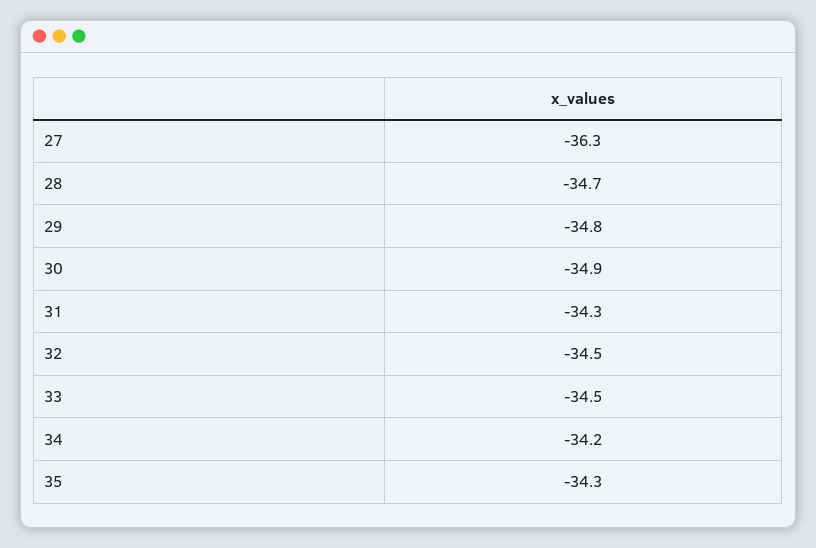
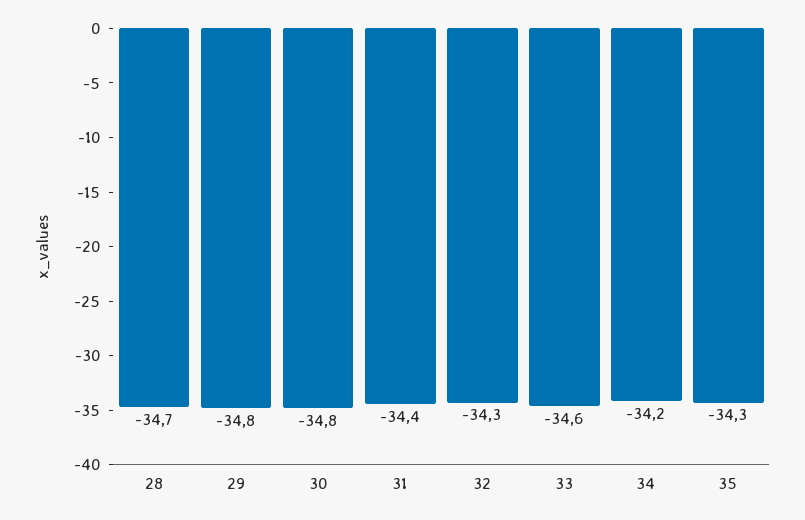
27: -36.3 -> none
30: -34.9 -> -34.8
31: -34.3 -> -34.4
32: -34.5 -> -34.3
33: -34.5 -> -34.6

